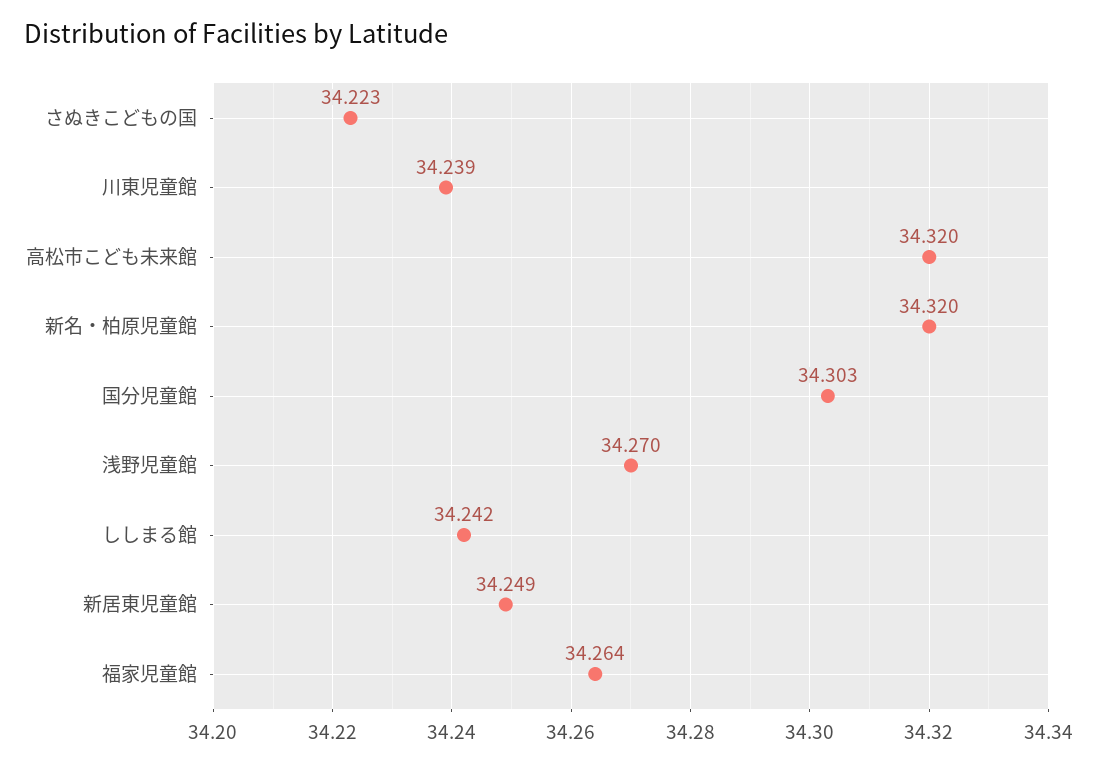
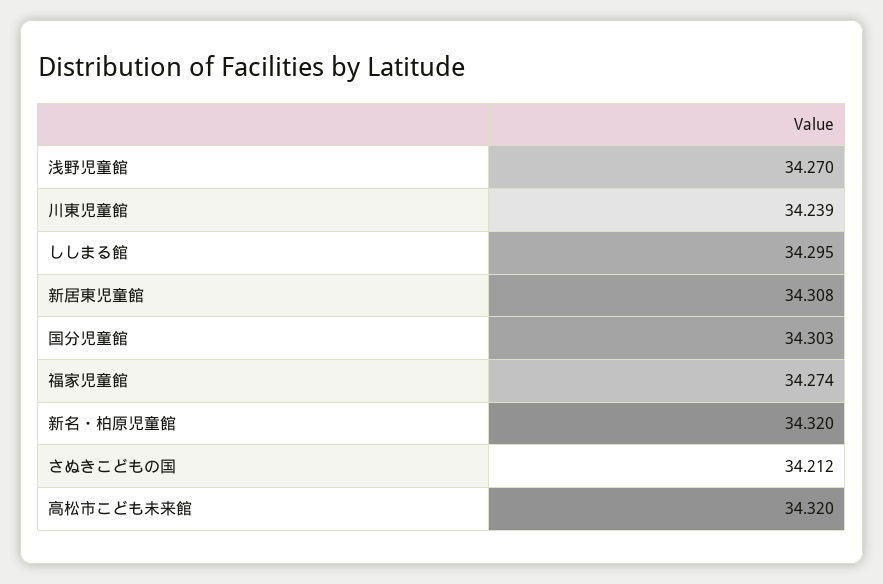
さぬきこどもの国: 34.223 -> 34.212
ししまる館: 34.242 -> 34.295
新居東児童館: 34.249 -> 34.308
福家児童館: 34.264 -> 34.274

